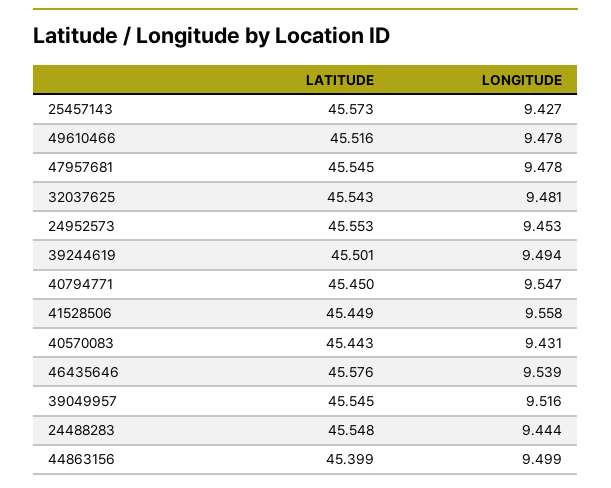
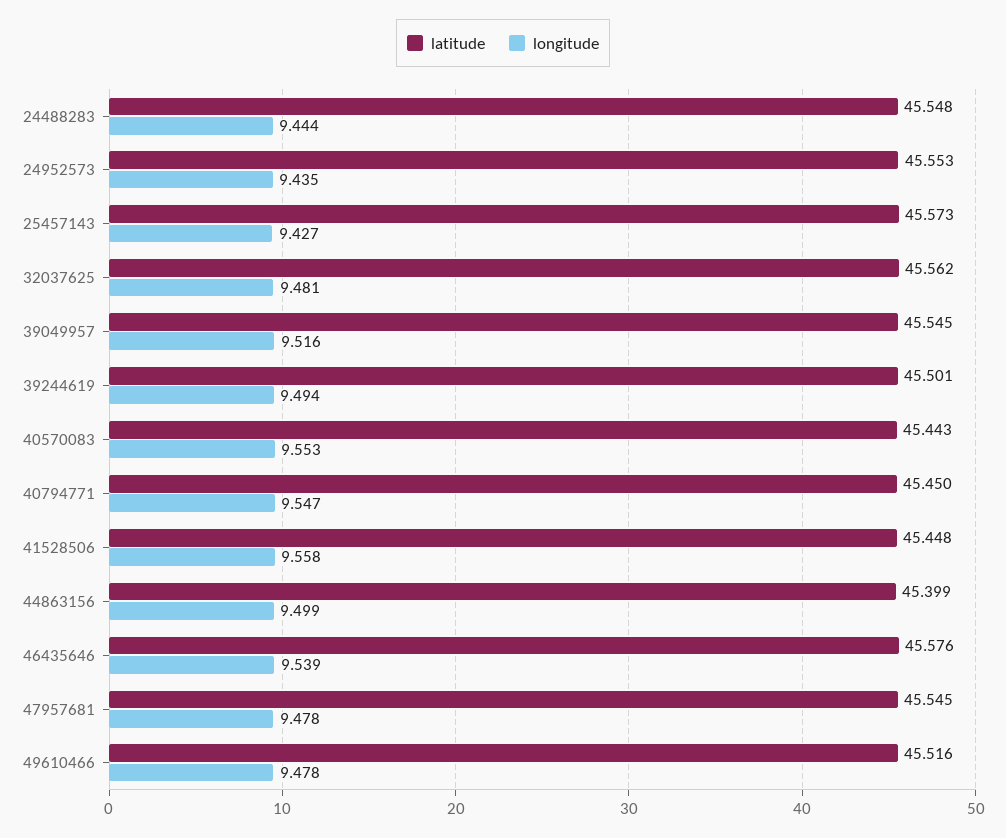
LATITUDE, 32037625: 45.543 -> 45.562
LONGITUDE, 24952573: 9.453 -> 9.435
LATITUDE, 41528506: 45.449 -> 45.448
LONGITUDE, 40570083: 9.431 -> 9.553

